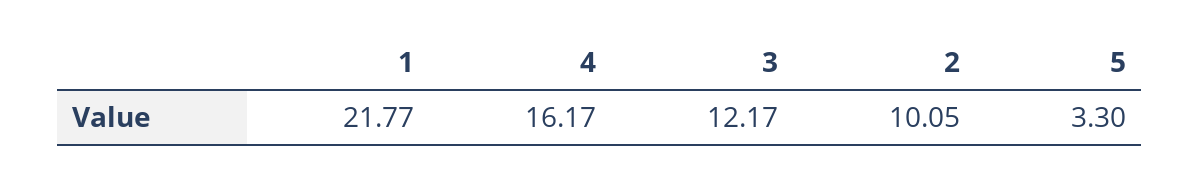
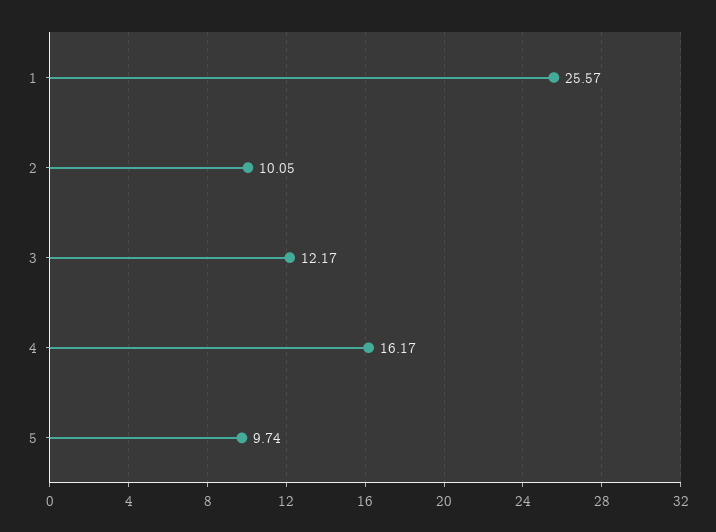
1: 21.77 -> 25.57
5: 3.3 -> 9.74

